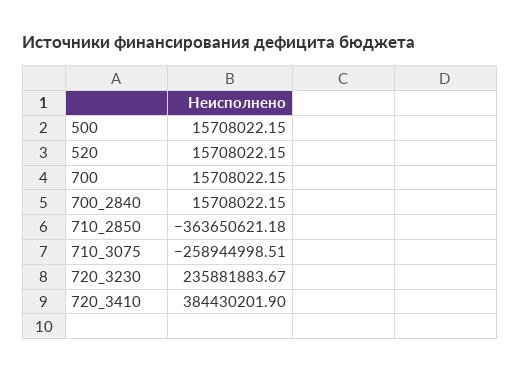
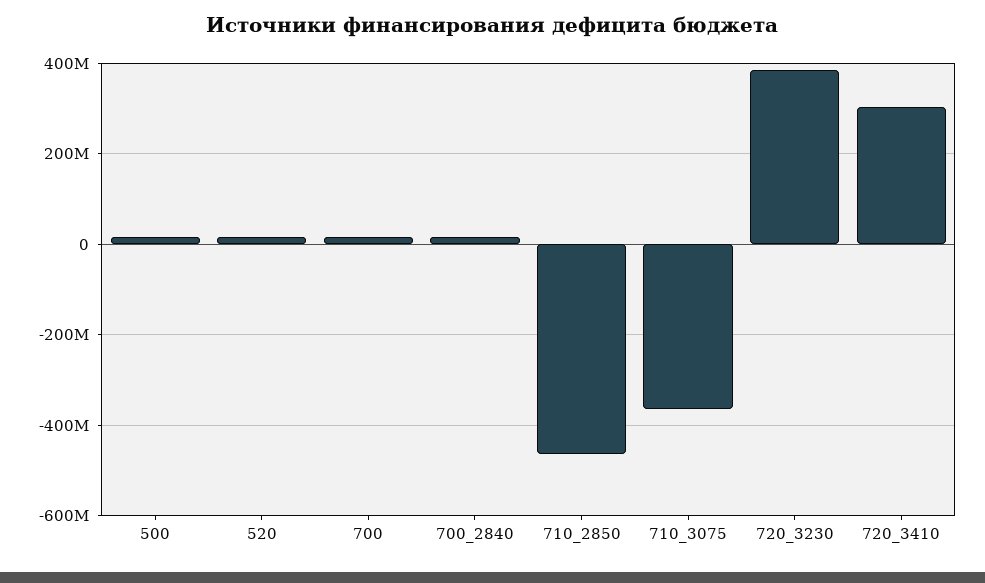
710_2850: -363650621.18 -> -460000000
710_3075: -258944998.51 -> -360000000
720_3230: 235881883.67 -> 380000000
720_3410: 384430201.9 -> 300000000

